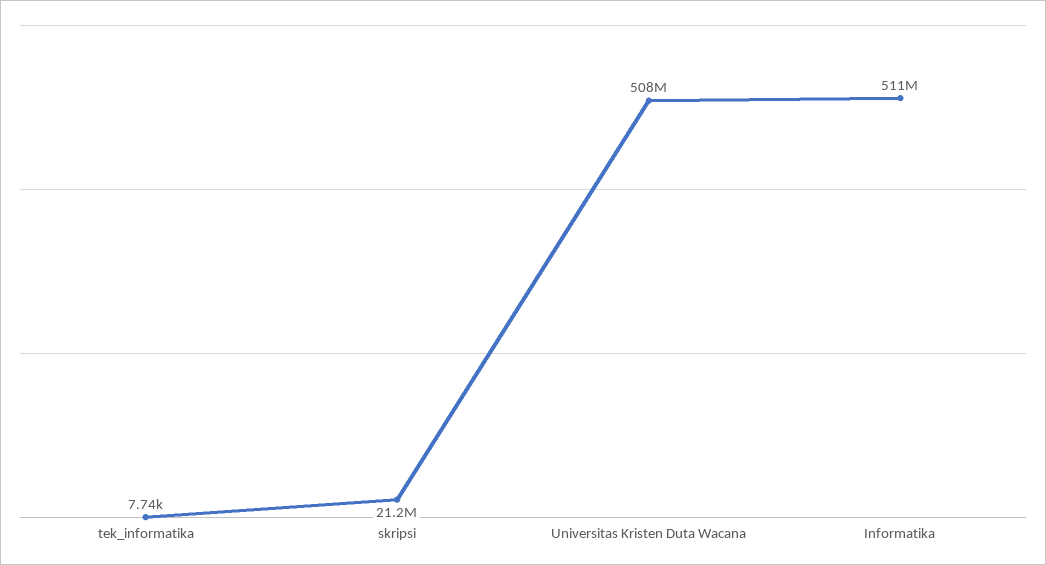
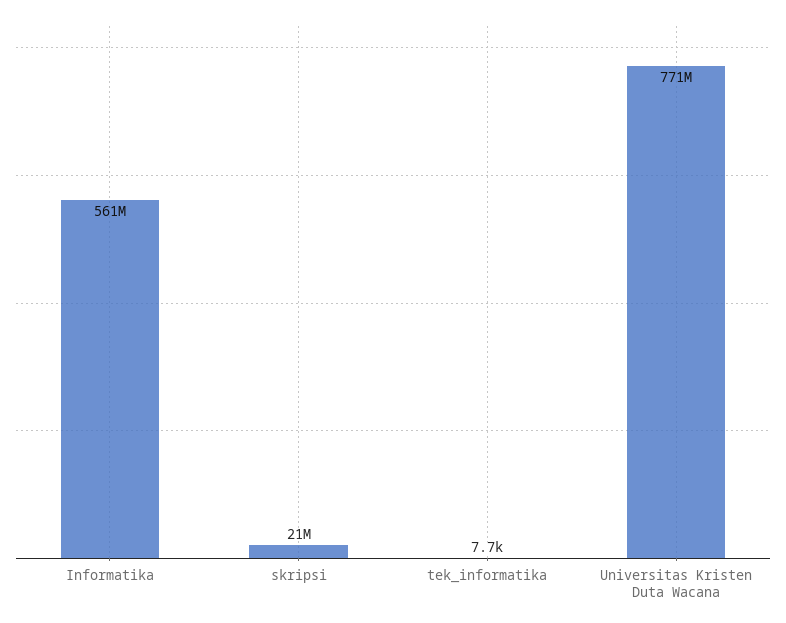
Universitas Kristen Duta Wacana: 508000000 -> 771000000
Informatika: 511000000 -> 561000000

